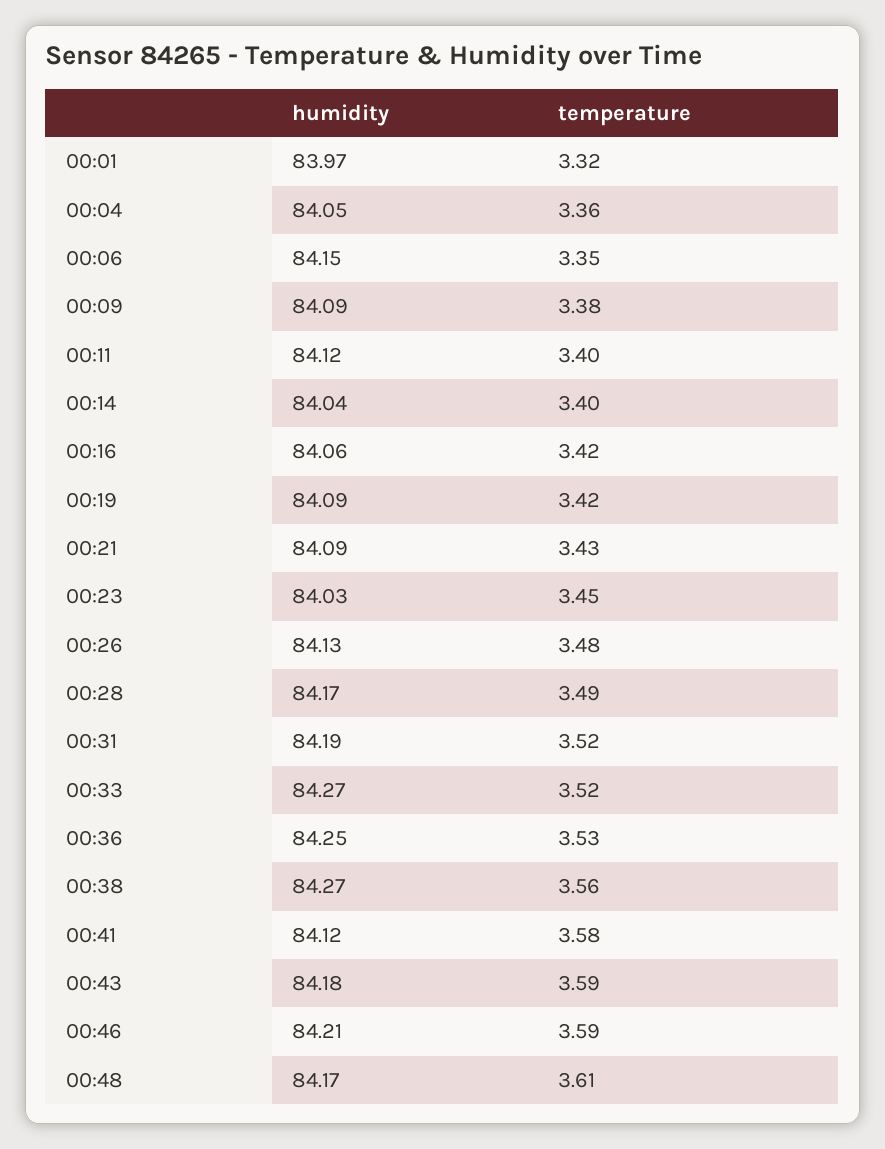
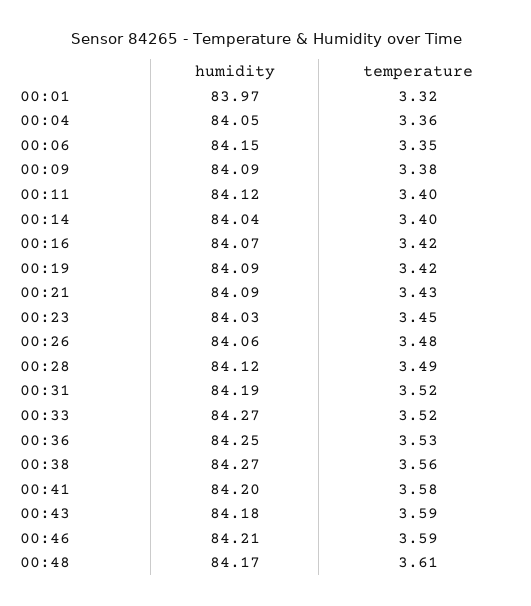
humidity, 00:16: 84.06 -> 84.07
humidity, 00:26: 84.13 -> 84.06
humidity, 00:28: 84.17 -> 84.12
humidity, 00:41: 84.12 -> 84.2

